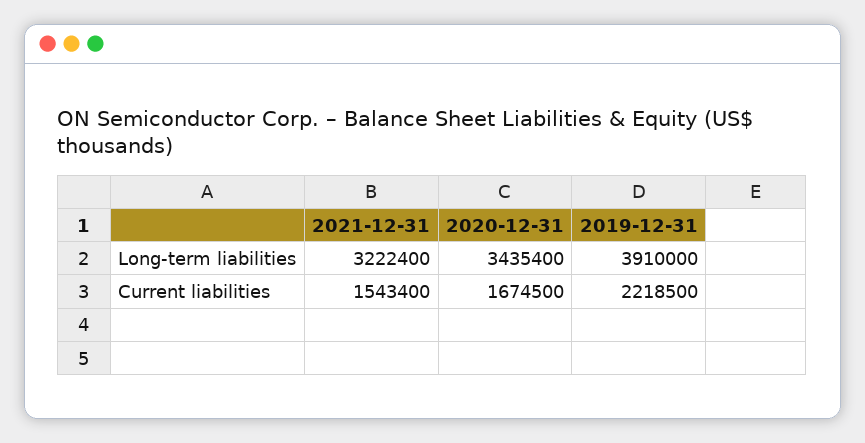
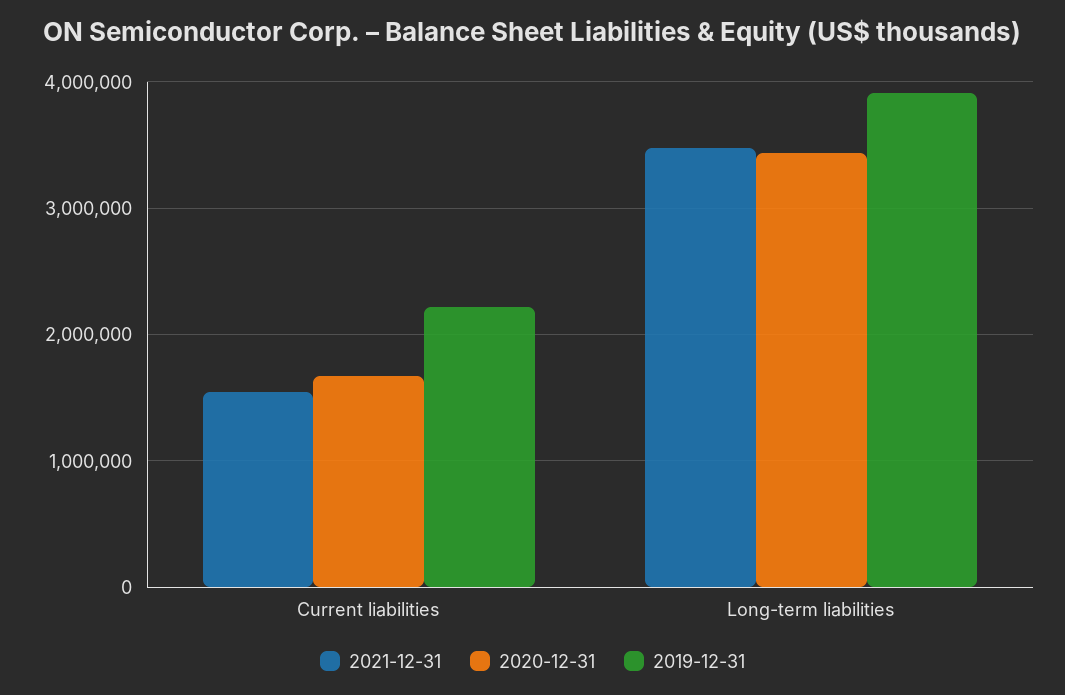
2021-12-31, Long-term liabilities: 3222400 -> 3500000

